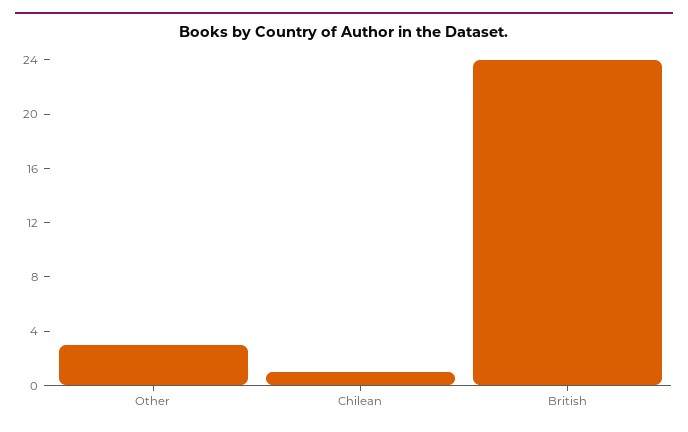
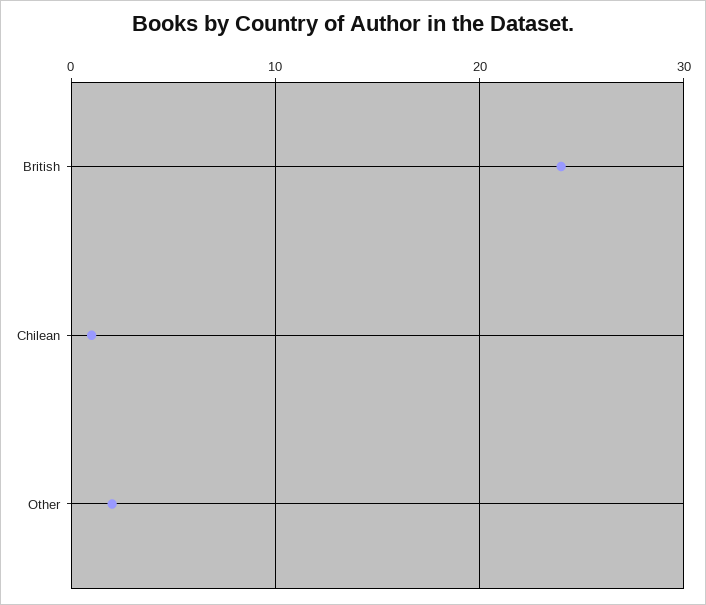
Other: 3 -> 2

